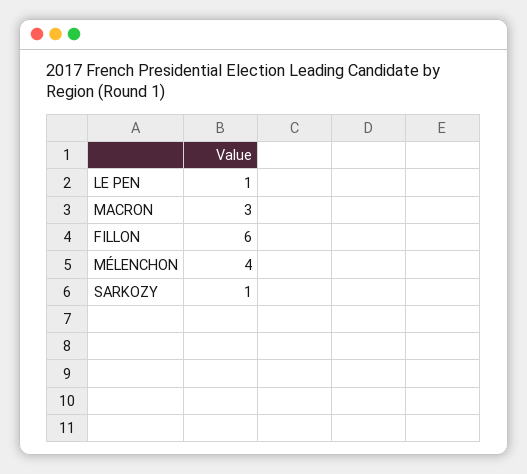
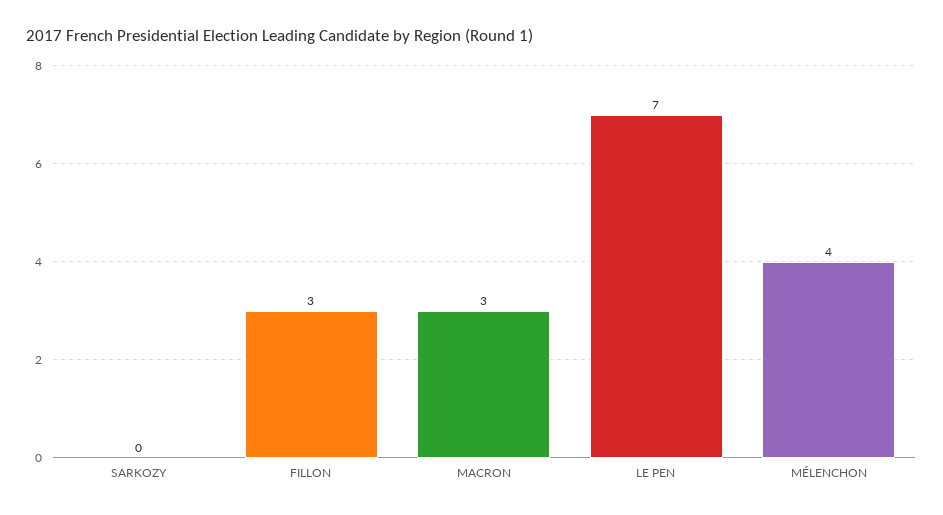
LE PEN: 1 -> 7
FILLON: 6 -> 3
SARKOZY: 1 -> 0

